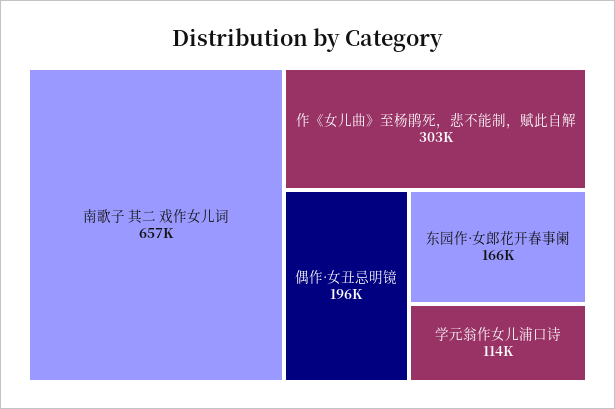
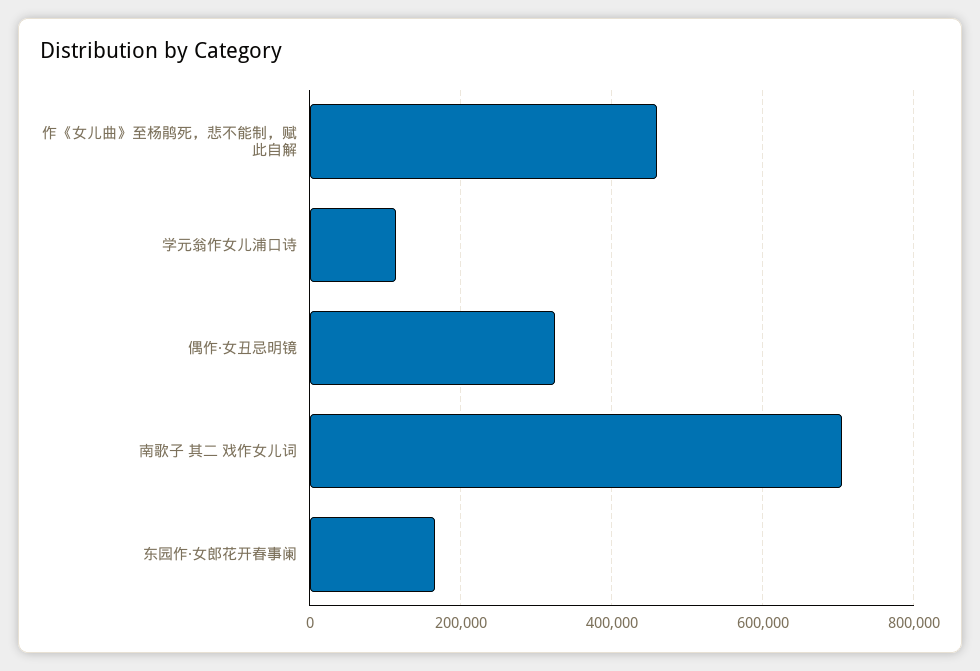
南歌子 其二 戏作女儿词: 657000 -> 700000
作《女儿曲》至杨鹃死，悲不能制，赋此自解: 303000 -> 460000
偶作·女丑忌明镜: 196000 -> 320000

